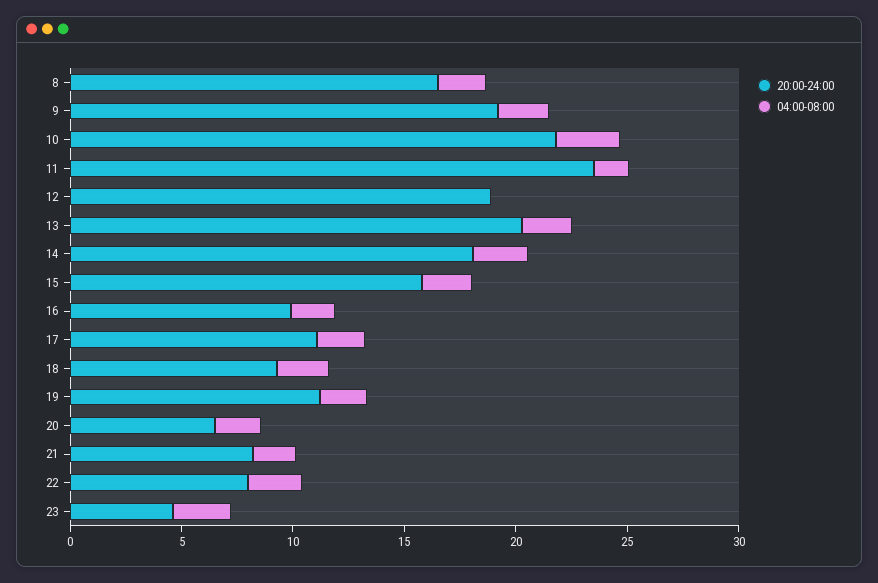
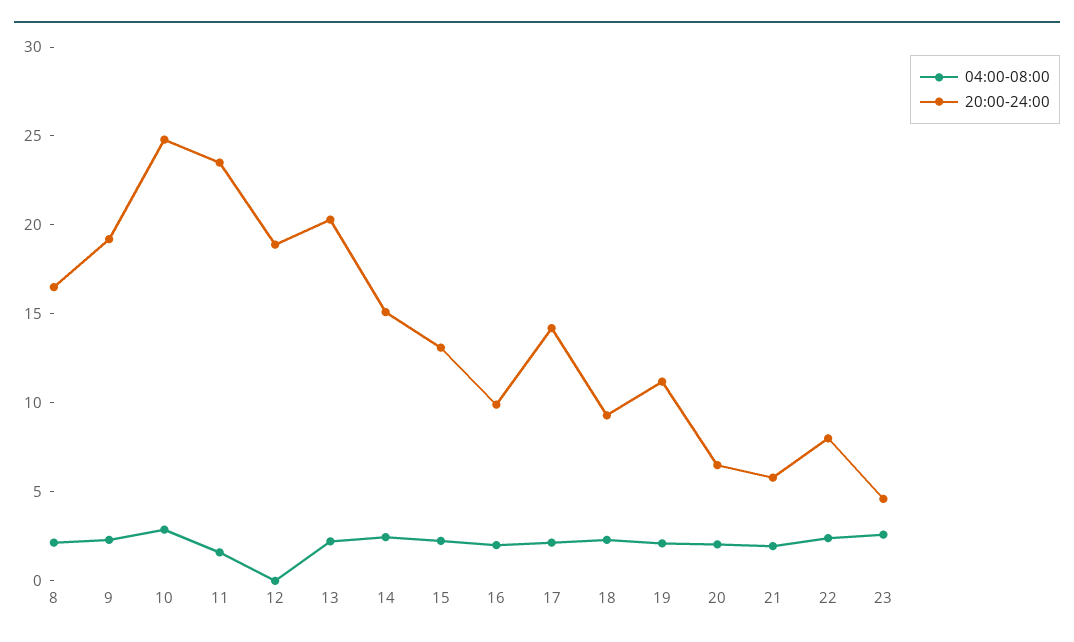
20:00-24:00, 10: 22 -> 25
20:00-24:00, 14: 18 -> 15
20:00-24:00, 15: 16 -> 13
20:00-24:00, 17: 11 -> 14
20:00-24:00, 21: 8 -> 6

